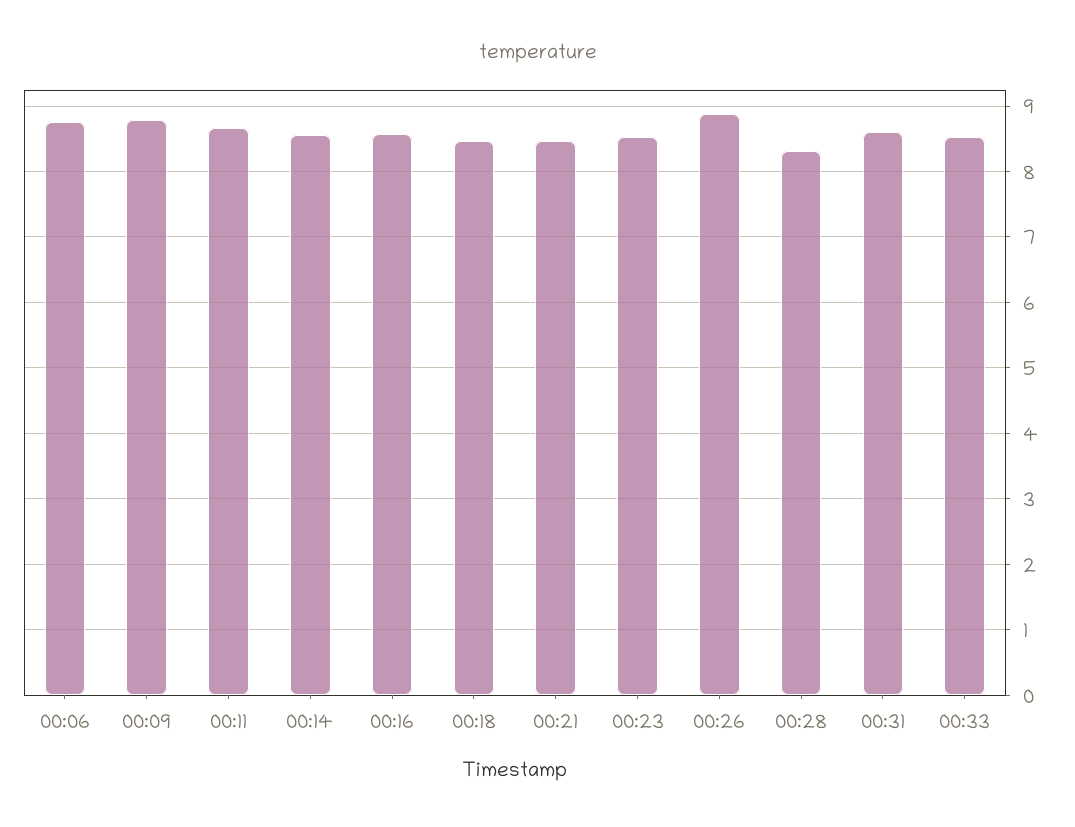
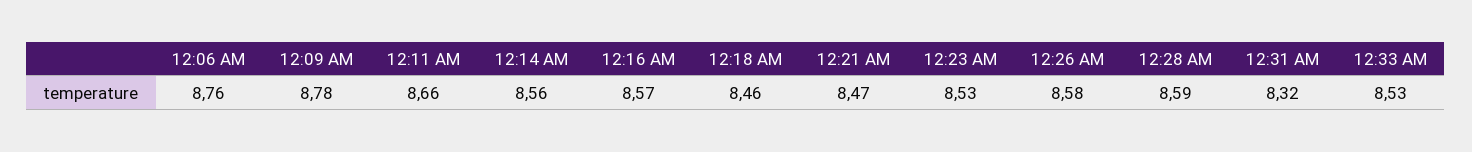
00:26: 8.9 -> 8.58
00:28: 8.3 -> 8.59
00:31: 8.6 -> 8.32

